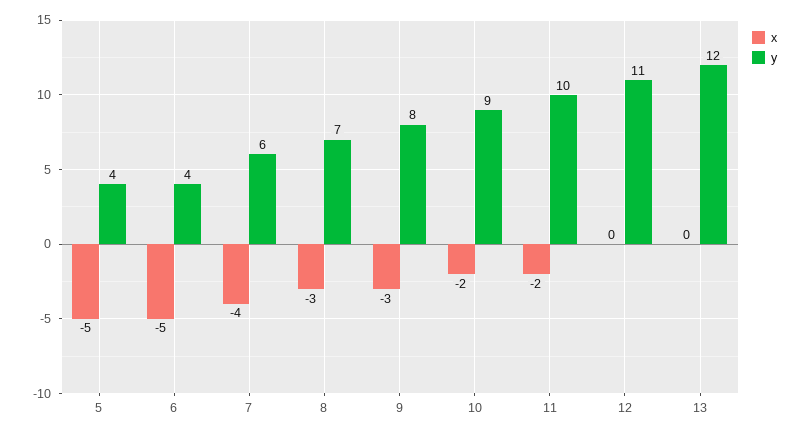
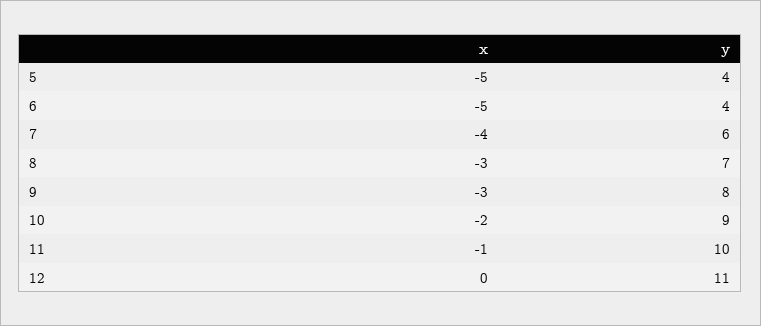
x, 11: -2 -> -1
x, 13: 0 -> none
y, 13: 12 -> none

